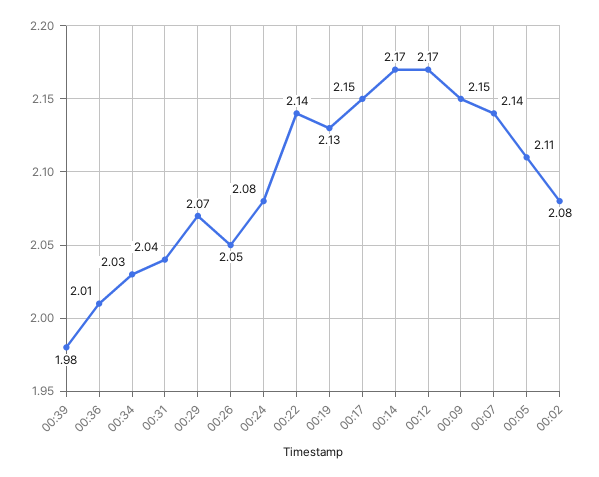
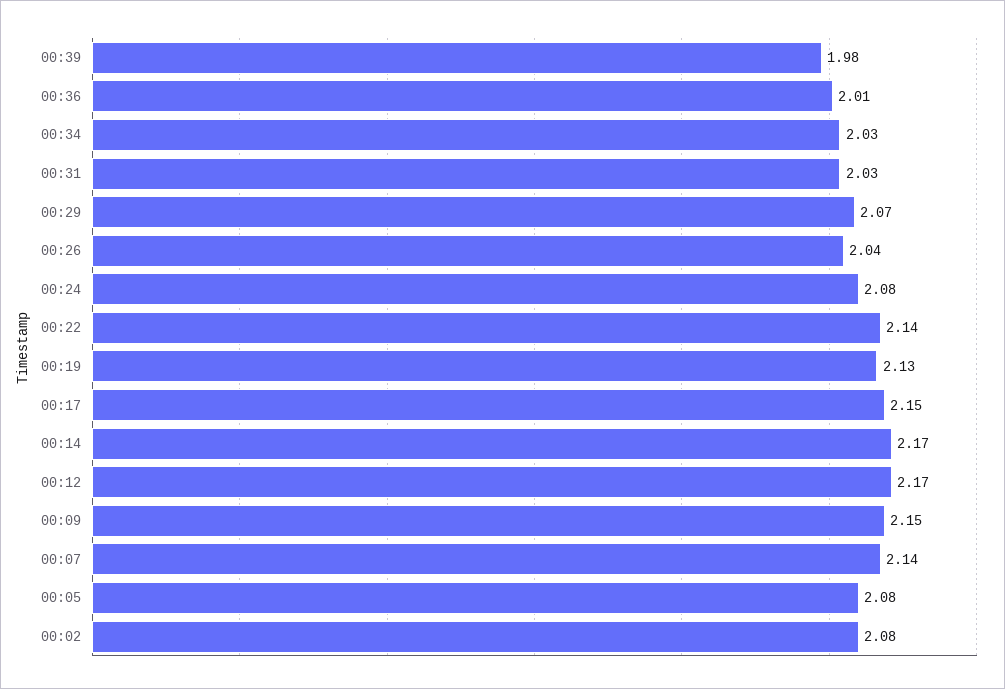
00:31: 2.04 -> 2.03
00:26: 2.05 -> 2.04
00:05: 2.11 -> 2.08

